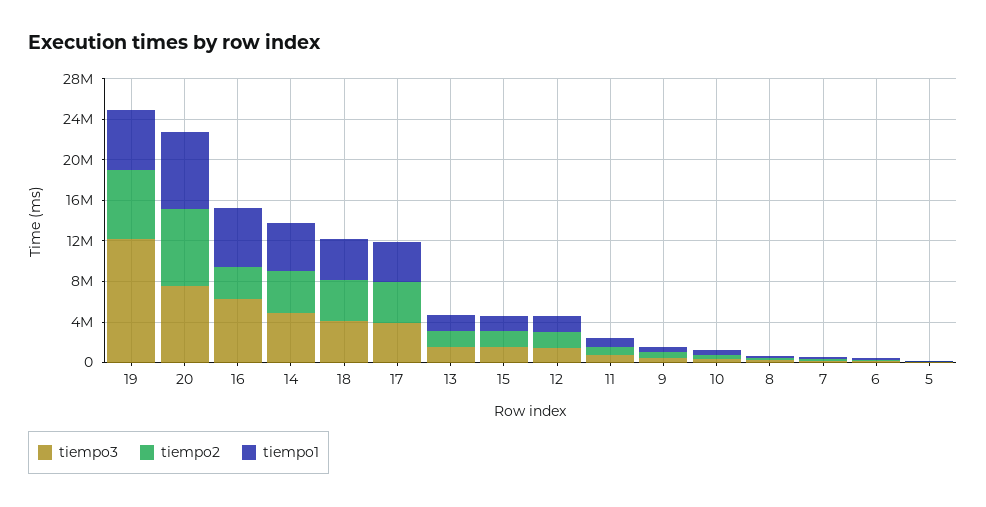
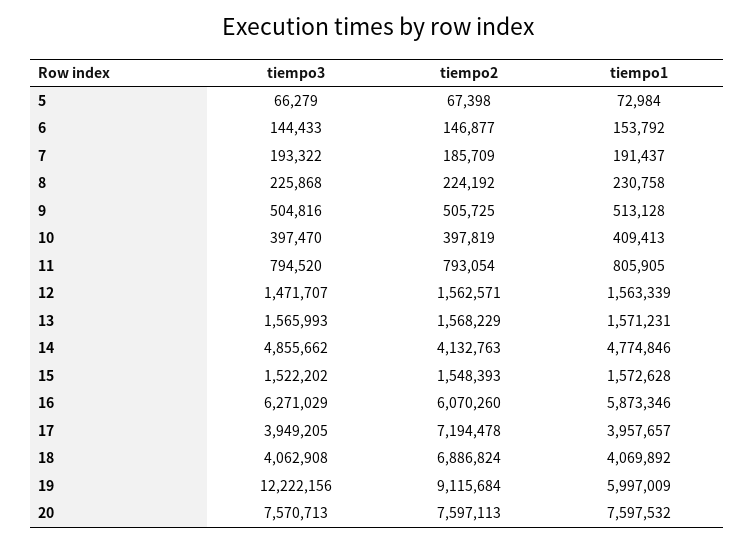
tiempo2, 19: 7000000 -> 9115684
tiempo2, 16: 3000000 -> 6070260
tiempo2, 18: 4000000 -> 6886824
tiempo2, 17: 4000000 -> 7194478

